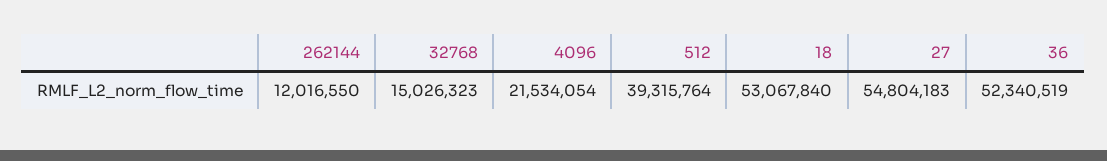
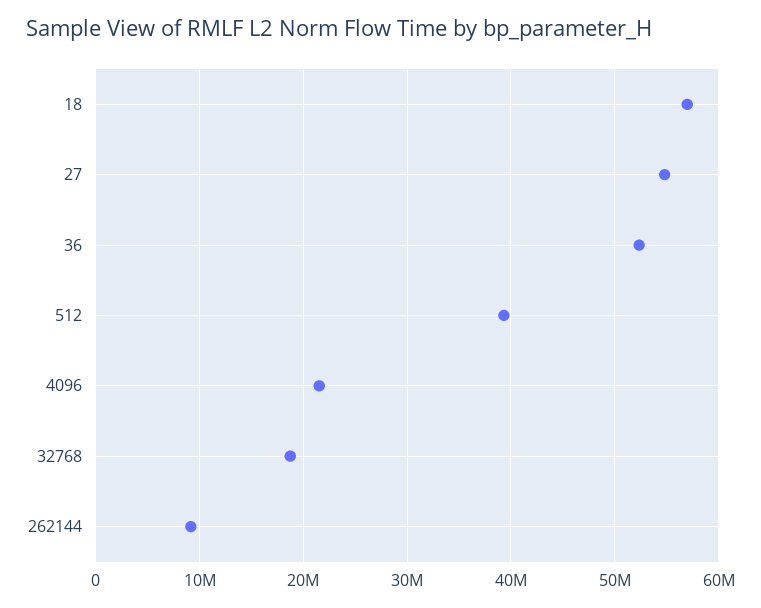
262144: 12016550 -> 9000000
32768: 15026323 -> 19000000
18: 53067840 -> 57000000

